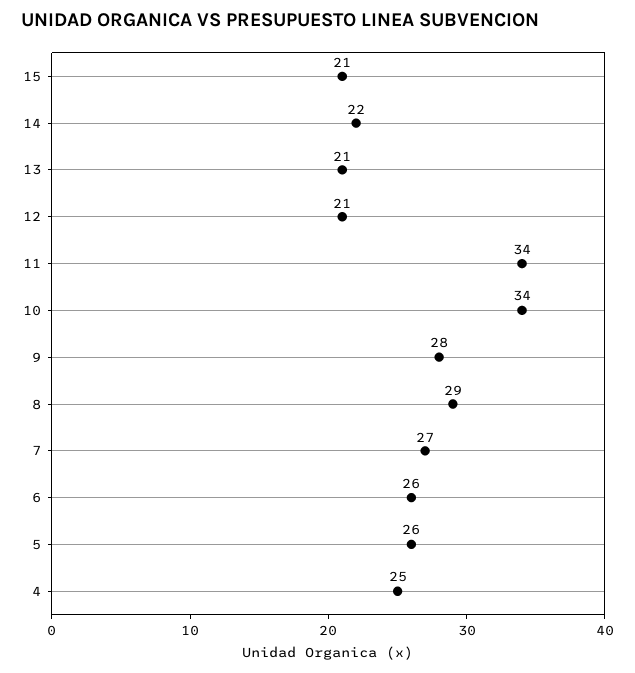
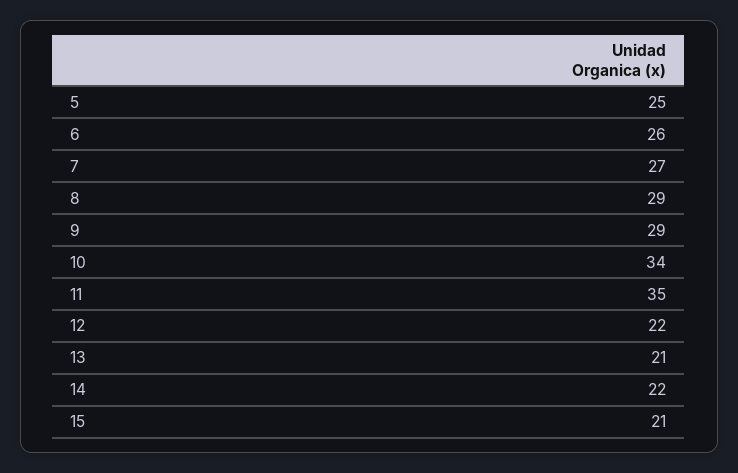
12: 21 -> 22
11: 34 -> 35
9: 28 -> 29
5: 26 -> 25
4: 25 -> none

